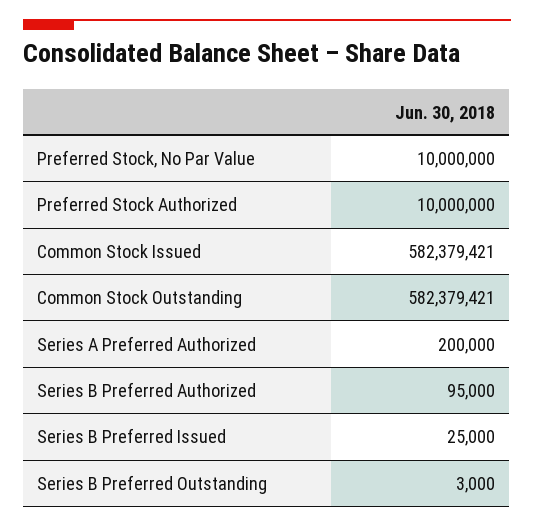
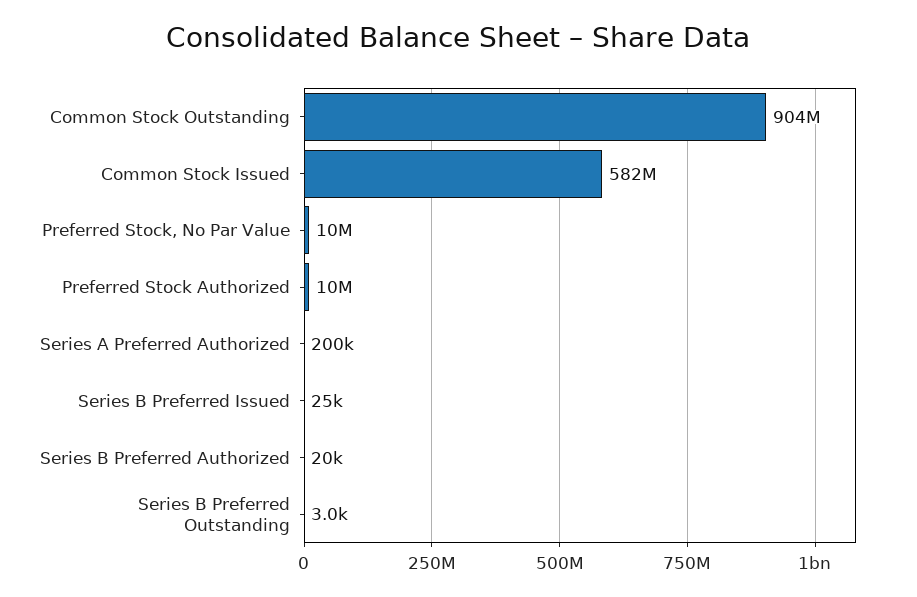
Common Stock Outstanding: 582379421 -> 904000000
Series B Preferred Authorized: 95000 -> 20000

